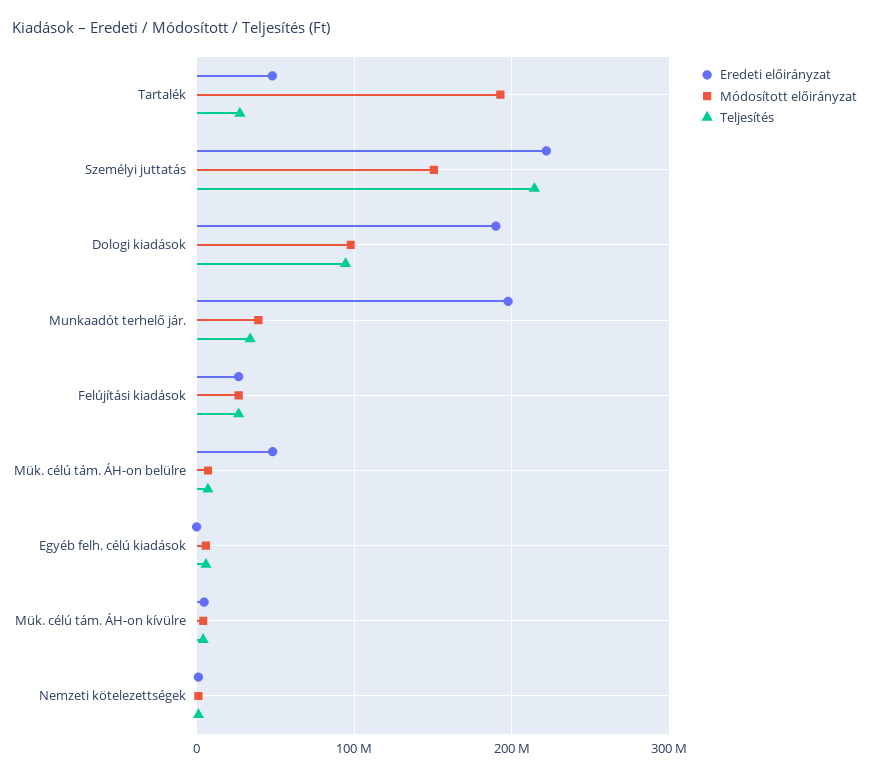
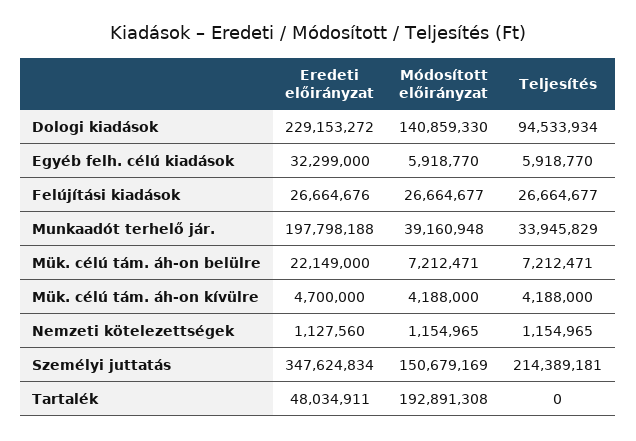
Teljesítés, Tartalék: 30000000 -> 0
Eredeti előirányzat, Személyi juttatás: 220000000 -> 347624834
Eredeti előirányzat, Dologi kiadások: 190000000 -> 229153272
Módosított előirányzat, Dologi kiadások: 100000000 -> 140859330
Eredeti előirányzat, Mük. célú tám. ÁH-on belülre: 50000000 -> 22149000
Eredeti előirányzat, Egyéb felh. célú kiadások: 0 -> 32299000

